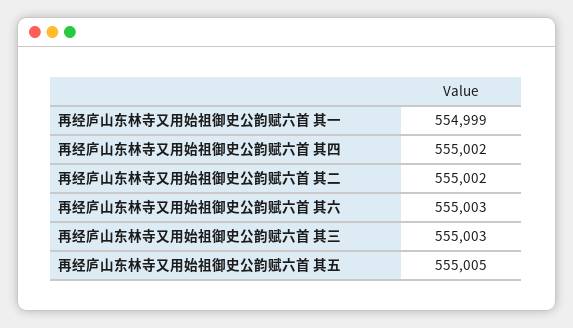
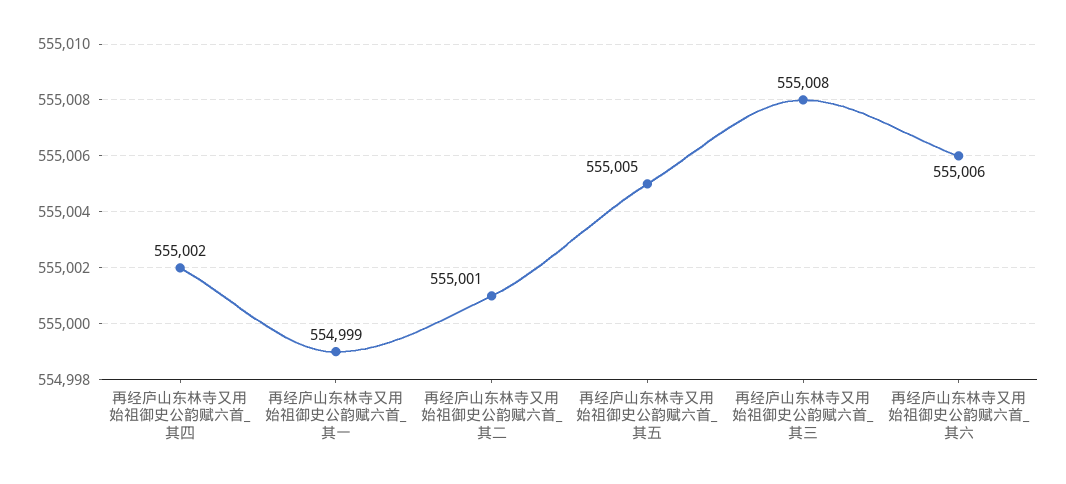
再经庐山东林寺又用始祖御史公韵赋六首 其二: 555002 -> 555001
再经庐山东林寺又用始祖御史公韵赋六首 其六: 555003 -> 555006
再经庐山东林寺又用始祖御史公韵赋六首 其三: 555003 -> 555008

